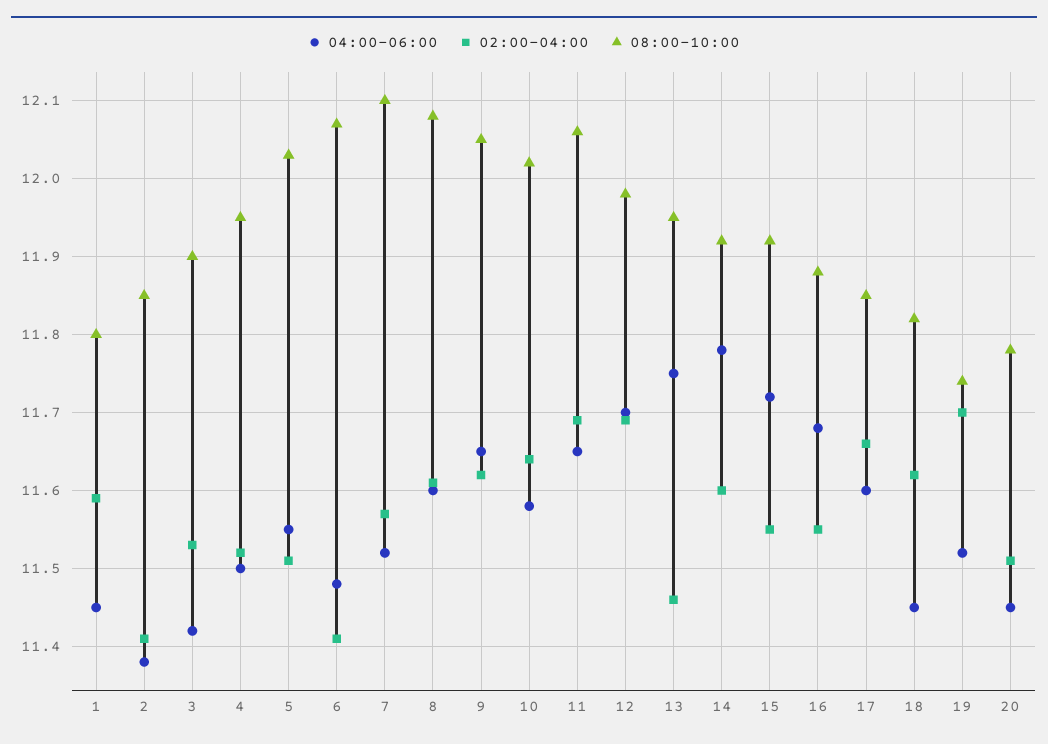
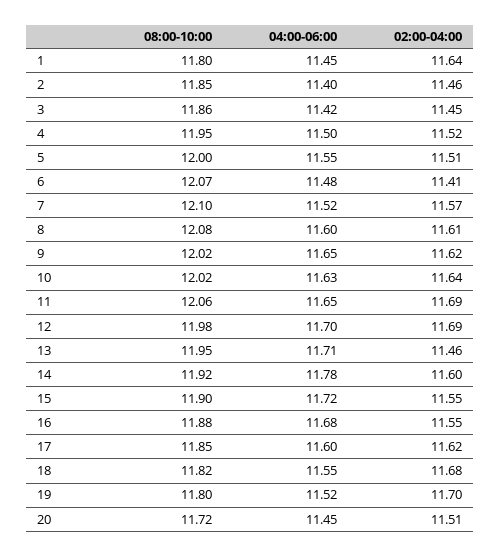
02:00-04:00, 1: 11.59 -> 11.64
04:00-06:00, 2: 11.38 -> 11.4
02:00-04:00, 2: 11.41 -> 11.46
02:00-04:00, 3: 11.53 -> 11.45
08:00-10:00, 3: 11.9 -> 11.86
08:00-10:00, 5: 12.03 -> 12
08:00-10:00, 9: 12.05 -> 12.02
04:00-06:00, 10: 11.58 -> 11.63
04:00-06:00, 13: 11.75 -> 11.71
08:00-10:00, 15: 11.92 -> 11.9
02:00-04:00, 17: 11.66 -> 11.62
04:00-06:00, 18: 11.45 -> 11.55
02:00-04:00, 18: 11.62 -> 11.68
08:00-10:00, 19: 11.74 -> 11.8
08:00-10:00, 20: 11.78 -> 11.72

